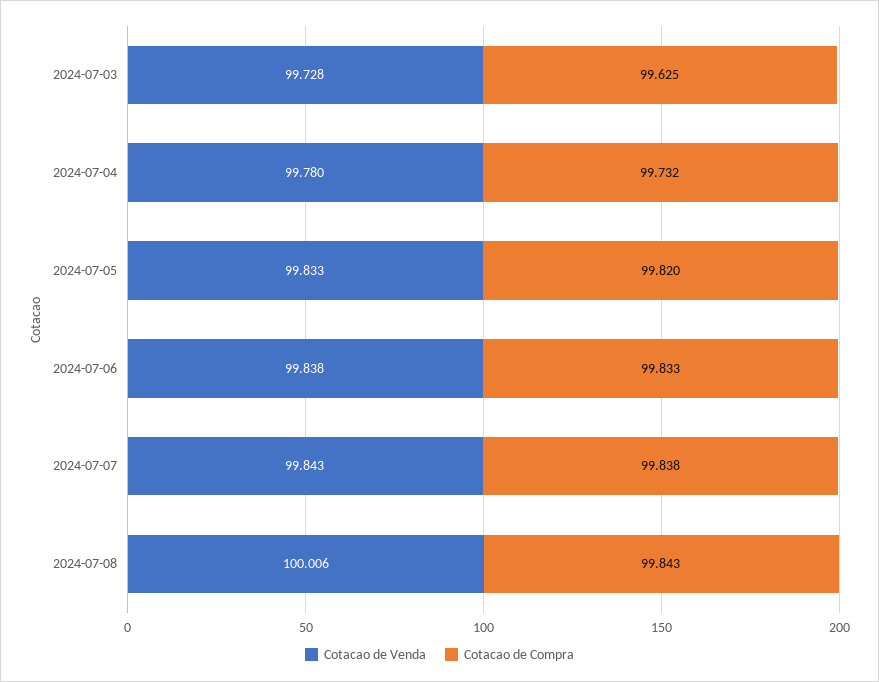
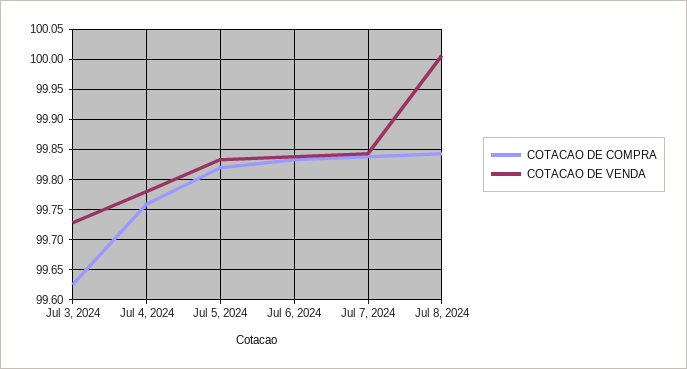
Cotacao de Compra, 2024-07-04: 99.732 -> 99.76

